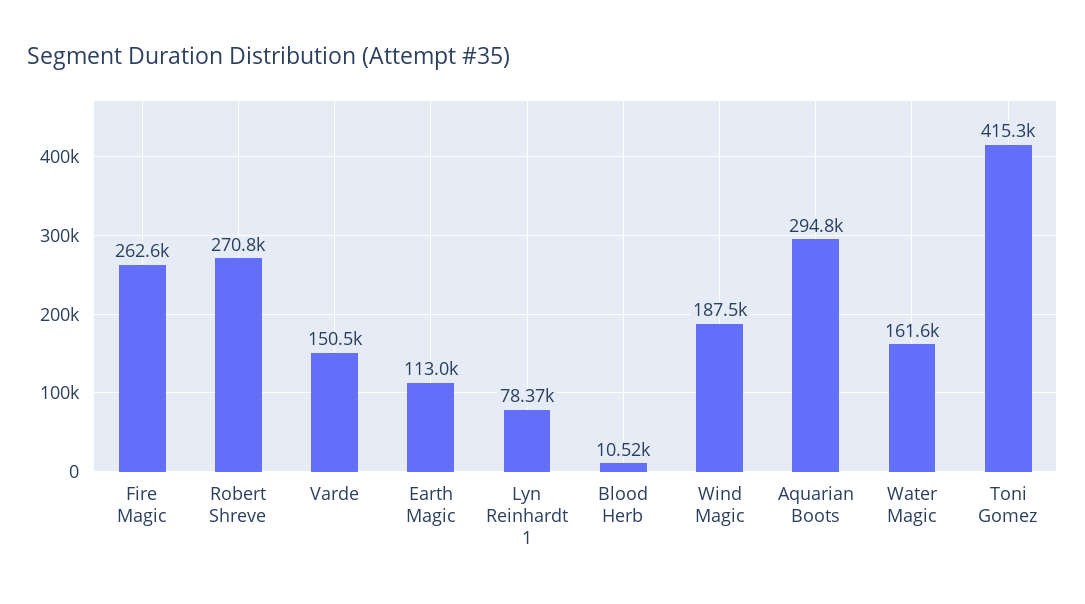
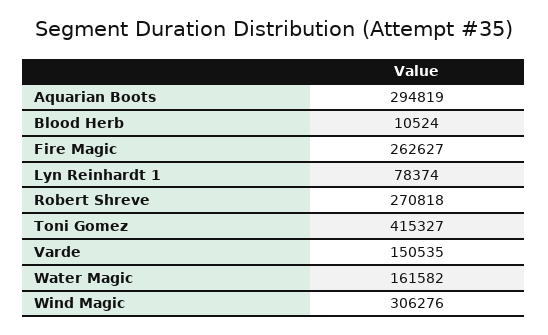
Earth Magic: 113000 -> none
Wind Magic: 187500 -> 306276

